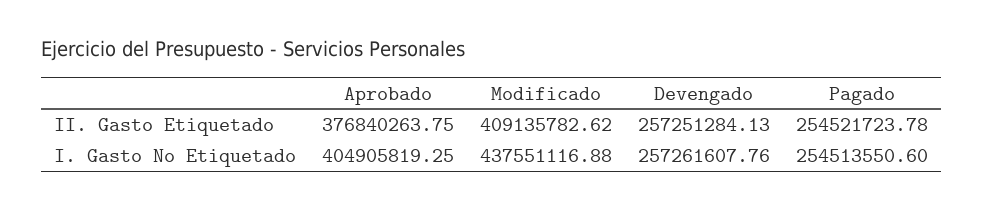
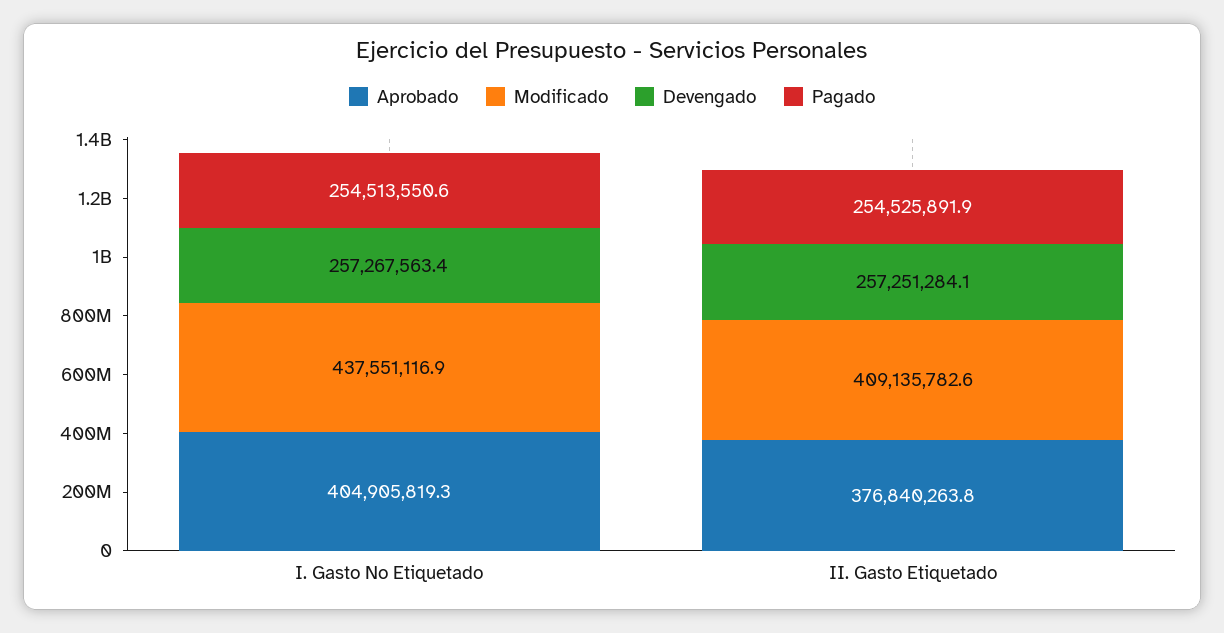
Pagado, II. Gasto Etiquetado: 254521723.78 -> 254525891.9
Devengado, I. Gasto No Etiquetado: 257261607.76 -> 257267563.4

